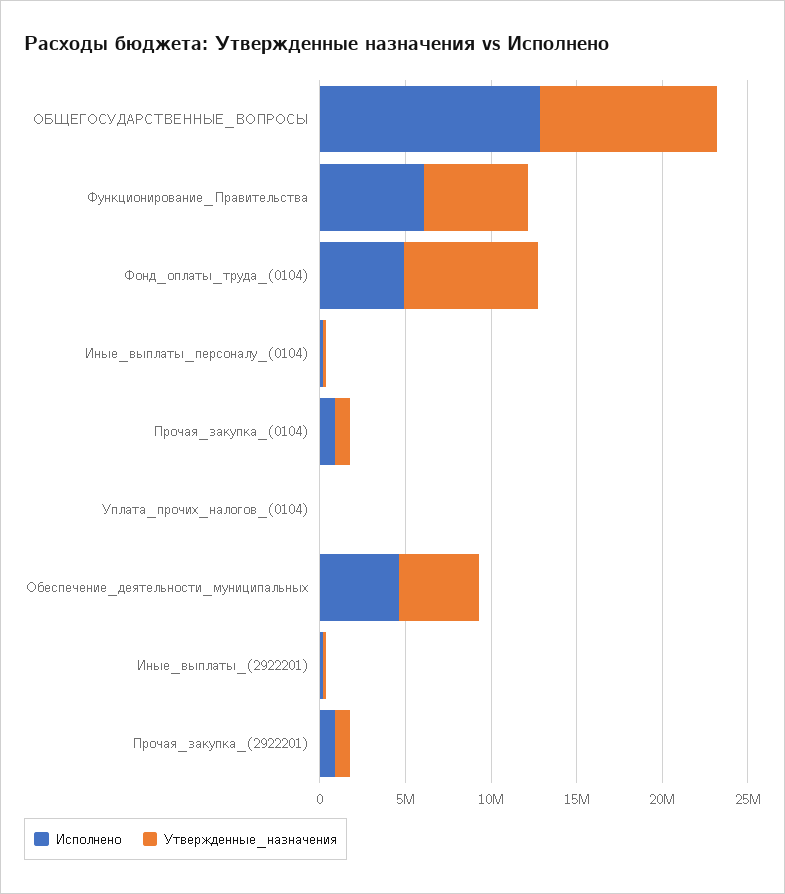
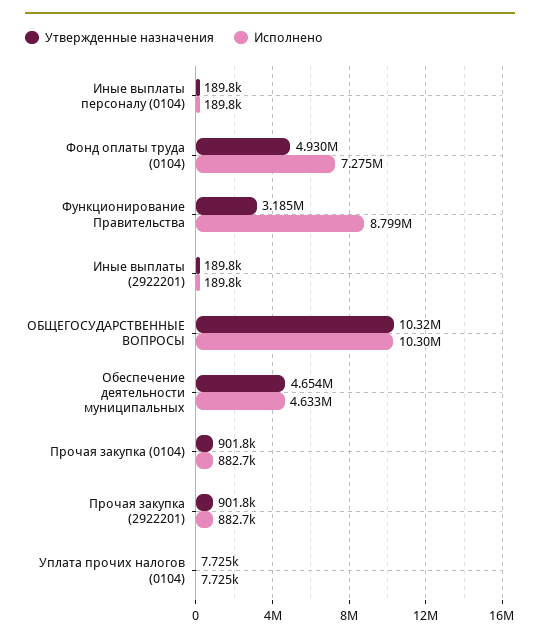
Исполнено, ОБЩЕГОСУДАРСТВЕННЫЕ_ВОПРОСЫ: 13000000 -> 10300000
Исполнено, Функционирование_Правительства: 6000000 -> 8799000
Утвержденные_назначения, Функционирование_Правительства: 6000000 -> 3185000
Исполнено, Фонд_оплаты_труда_(0104): 5000000 -> 7275000
Утвержденные_назначения, Фонд_оплаты_труда_(0104): 8000000 -> 4930000

